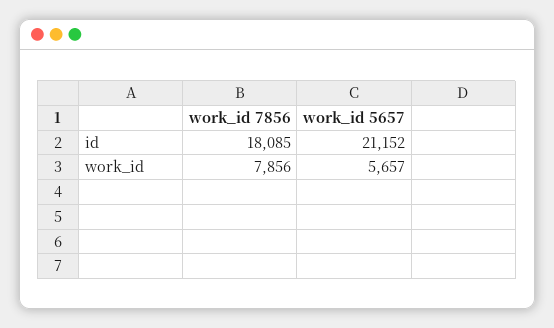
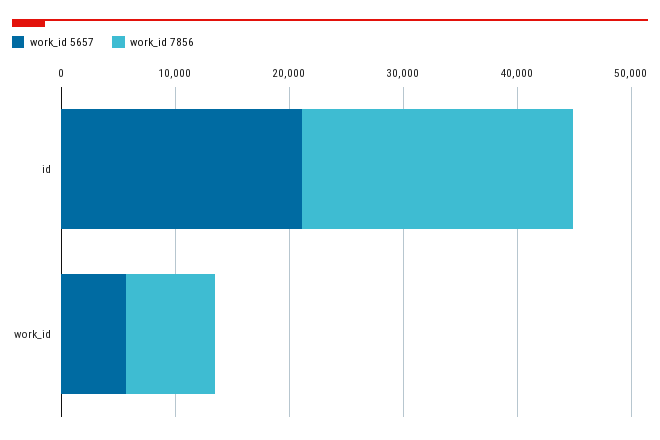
work_id 7856, id: 18085 -> 24000

